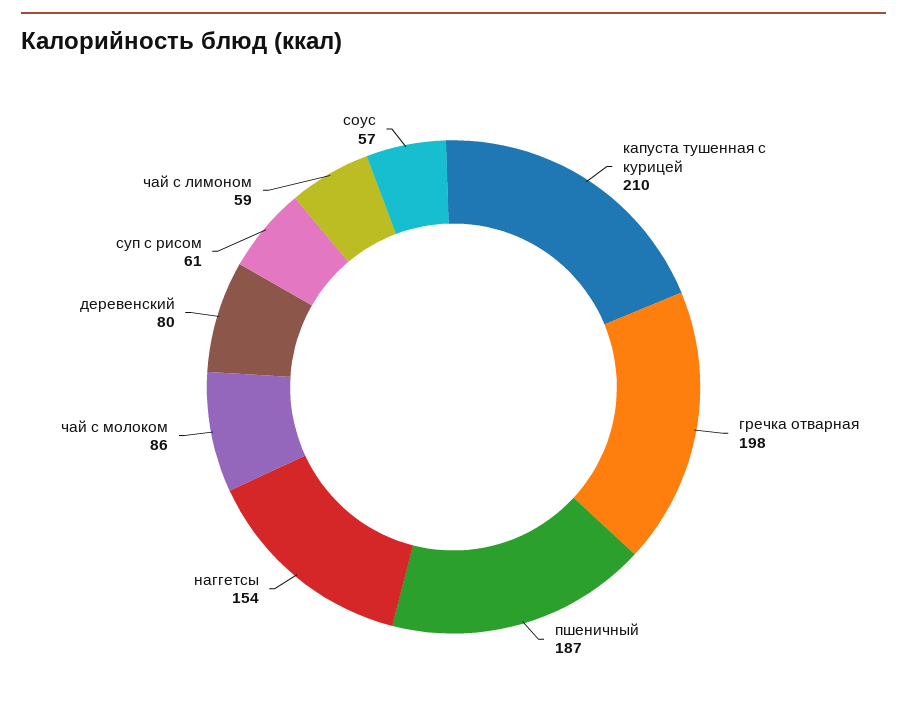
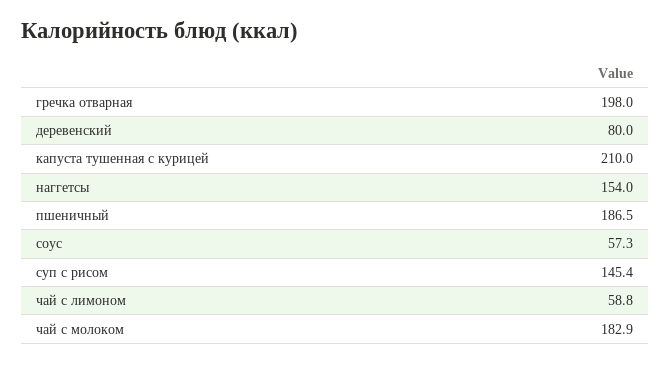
чай с молоком: 86 -> 182.9
суп с рисом: 61 -> 145.4

